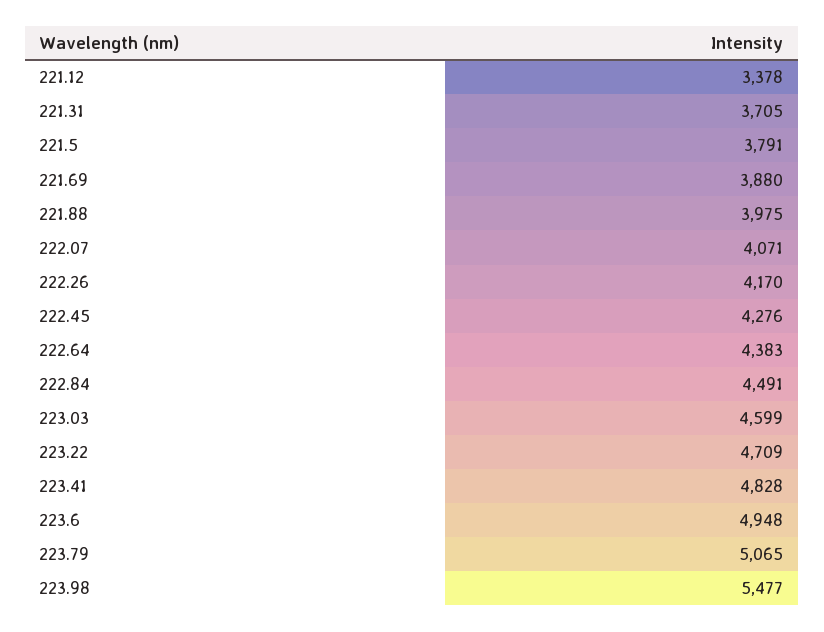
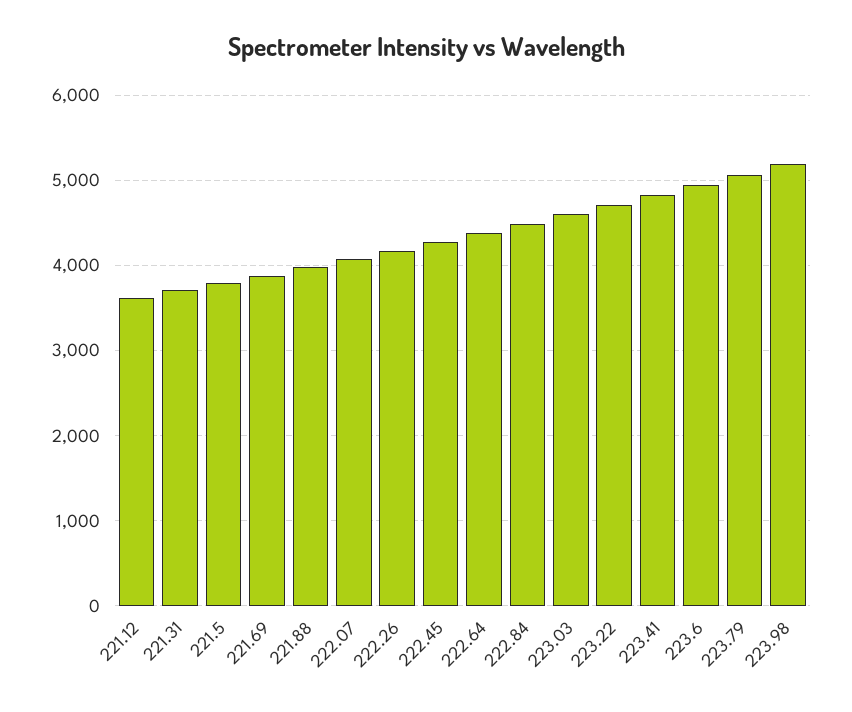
221.12: 3378 -> 3600
223.98: 5477 -> 5200

